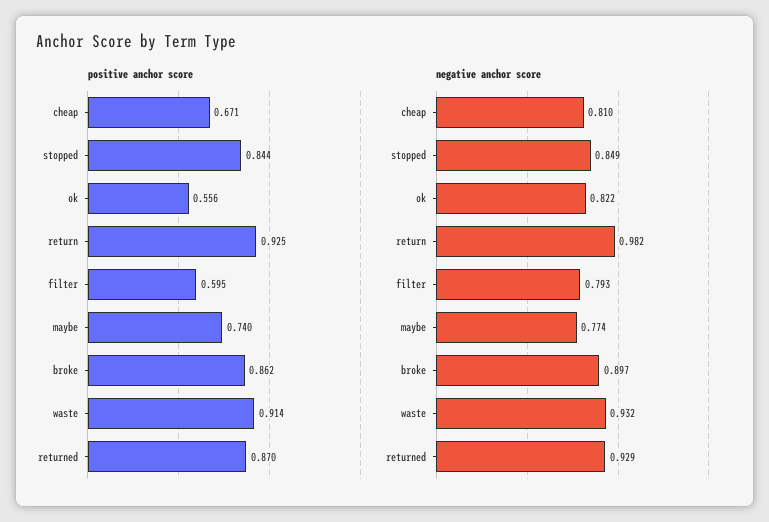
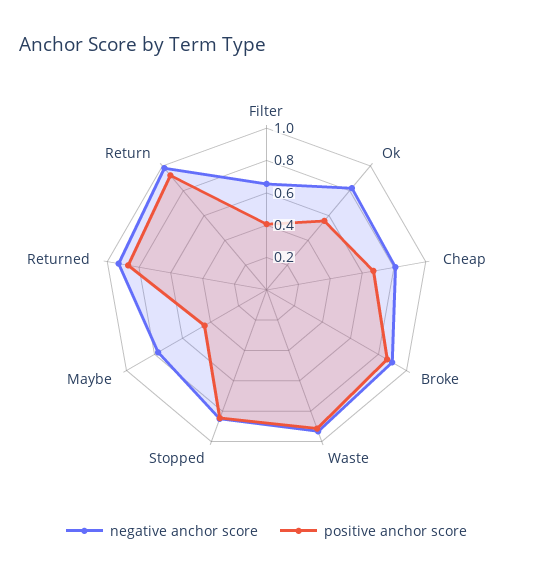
positive anchor score, filter: 0.595 -> 0.4
positive anchor score, maybe: 0.74 -> 0.45
negative anchor score, filter: 0.793 -> 0.65

